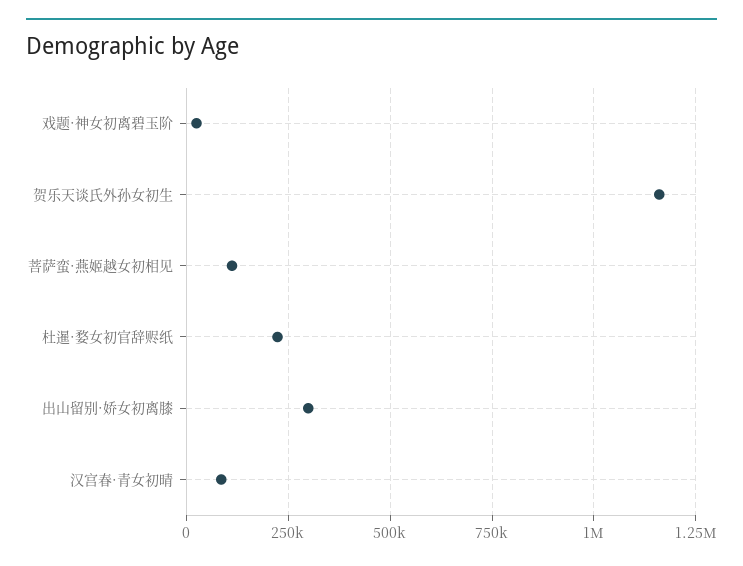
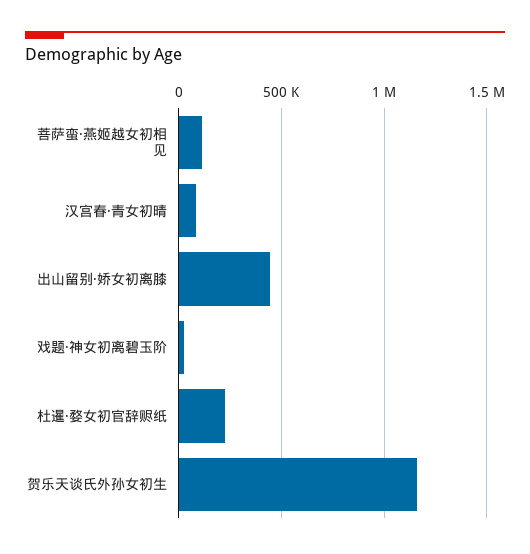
出山留别·娇女初离膝: 300000 -> 450000

